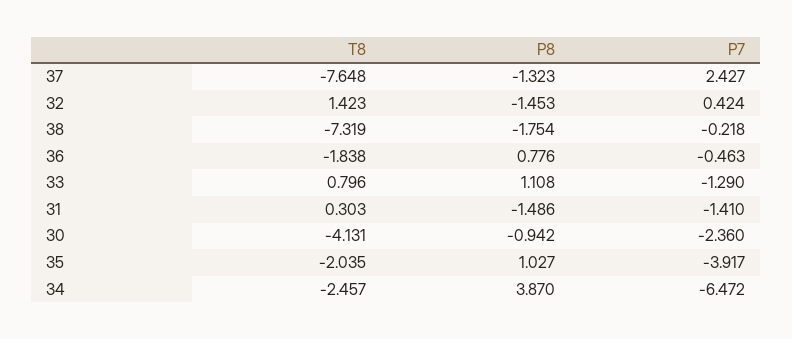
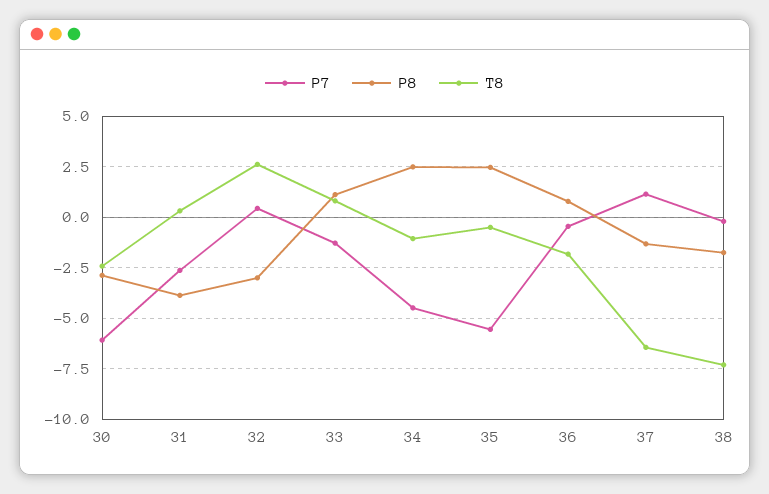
T8, 37: -7.648 -> -6.5
P7, 37: 2.427 -> 1
T8, 32: 1.423 -> 2.5
P8, 32: -1.453 -> -3
P8, 31: -1.486 -> -4
P7, 31: -1.41 -> -2.5
T8, 30: -4.131 -> -2.5
P8, 30: -0.942 -> -3
P7, 30: -2.36 -> -6
T8, 35: -2.035 -> -0.5
P8, 35: 1.027 -> 2.5
P7, 35: -3.917 -> -5.5
T8, 34: -2.457 -> -1
P8, 34: 3.87 -> 2.5
P7, 34: -6.472 -> -4.5

